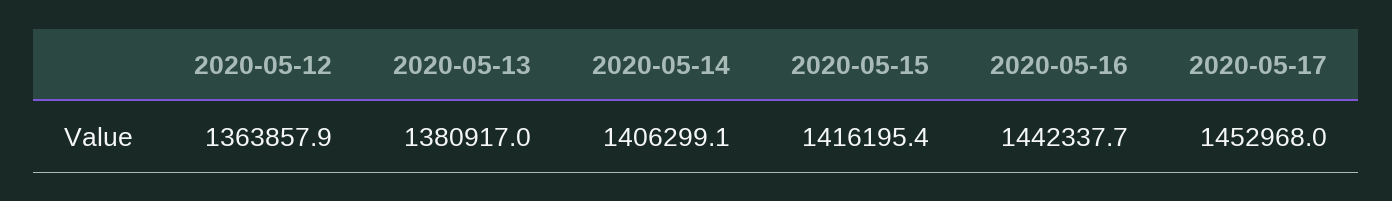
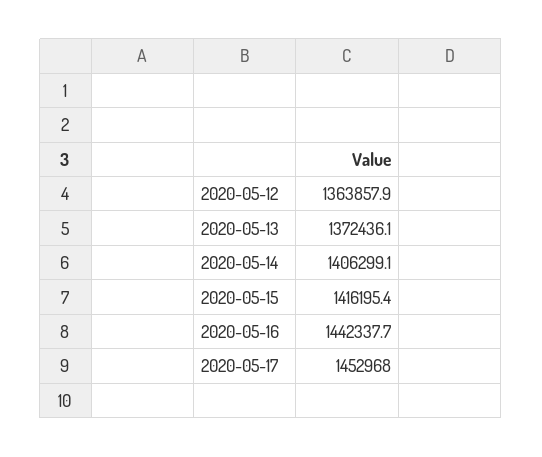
2020-05-13: 1380917 -> 1372436.1

